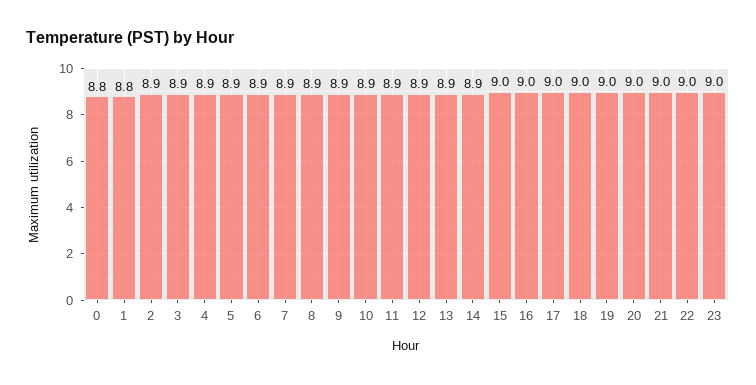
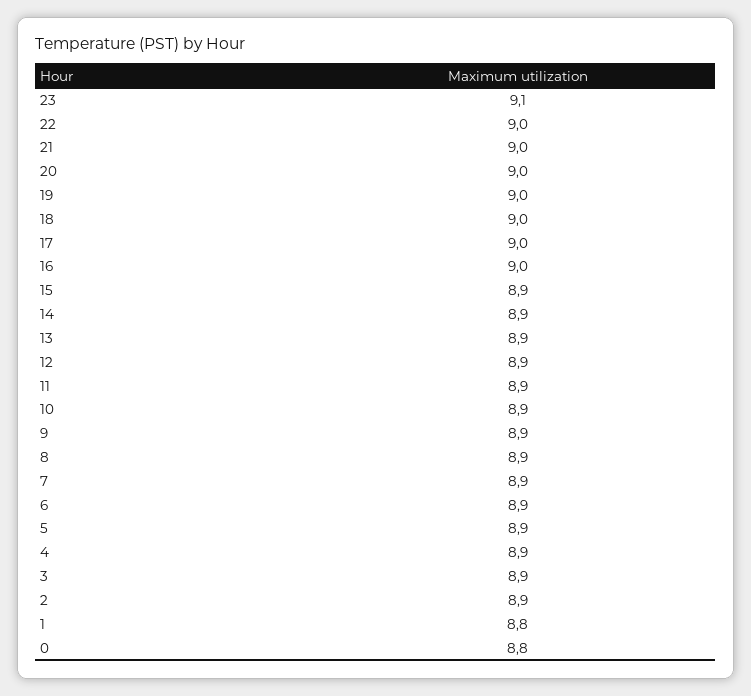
15: 9 -> 8.9
23: 9 -> 9.1

